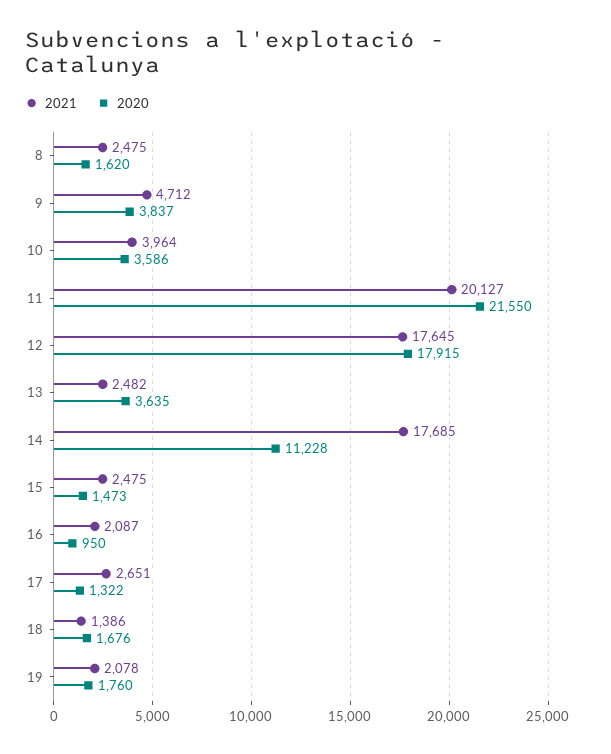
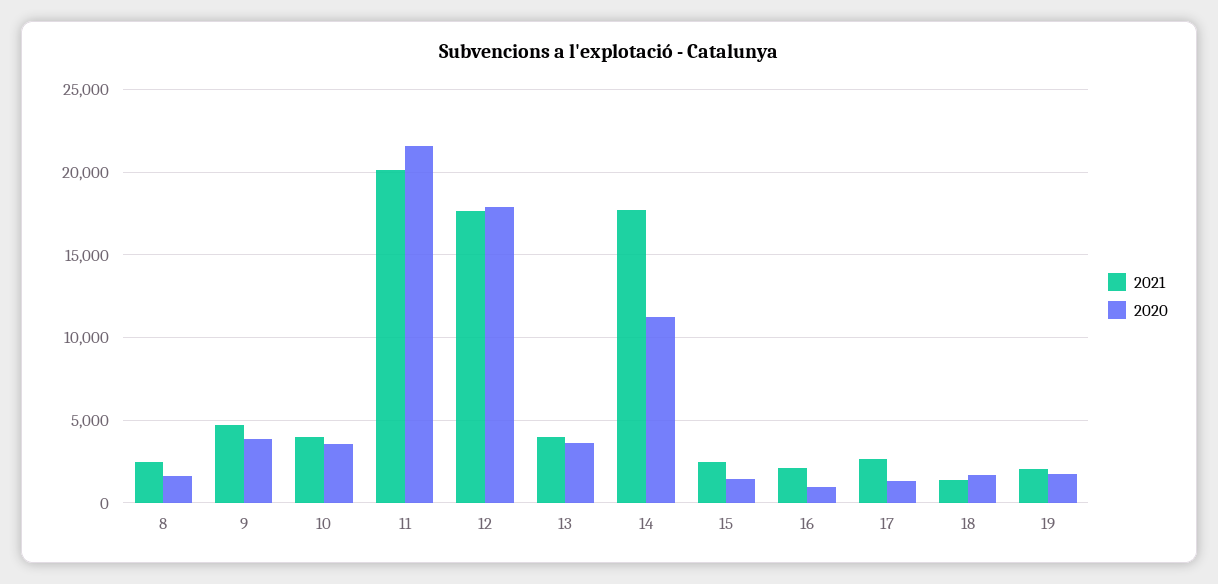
2021, 13: 2482 -> 4000

